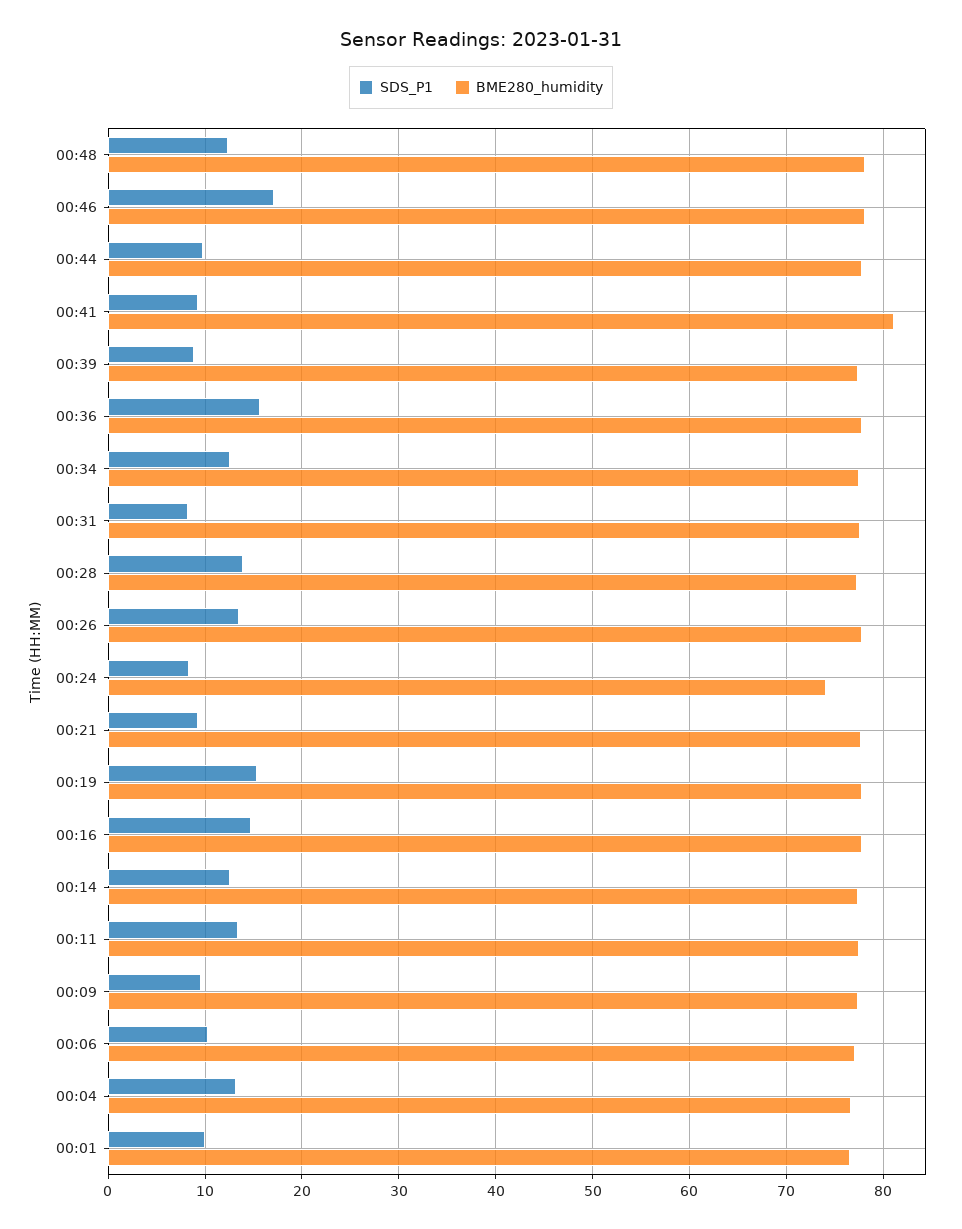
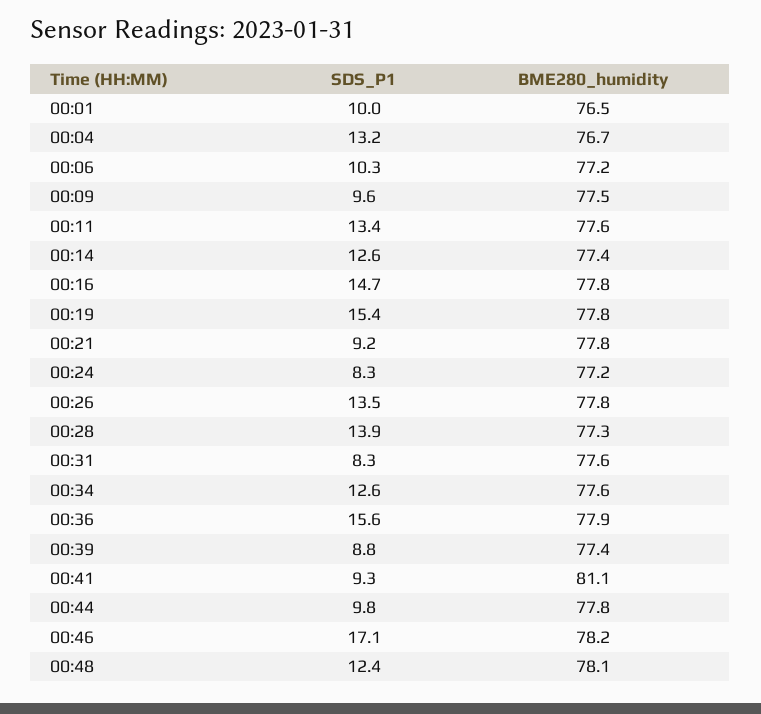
BME280_humidity, 00:24: 74 -> 77.2

